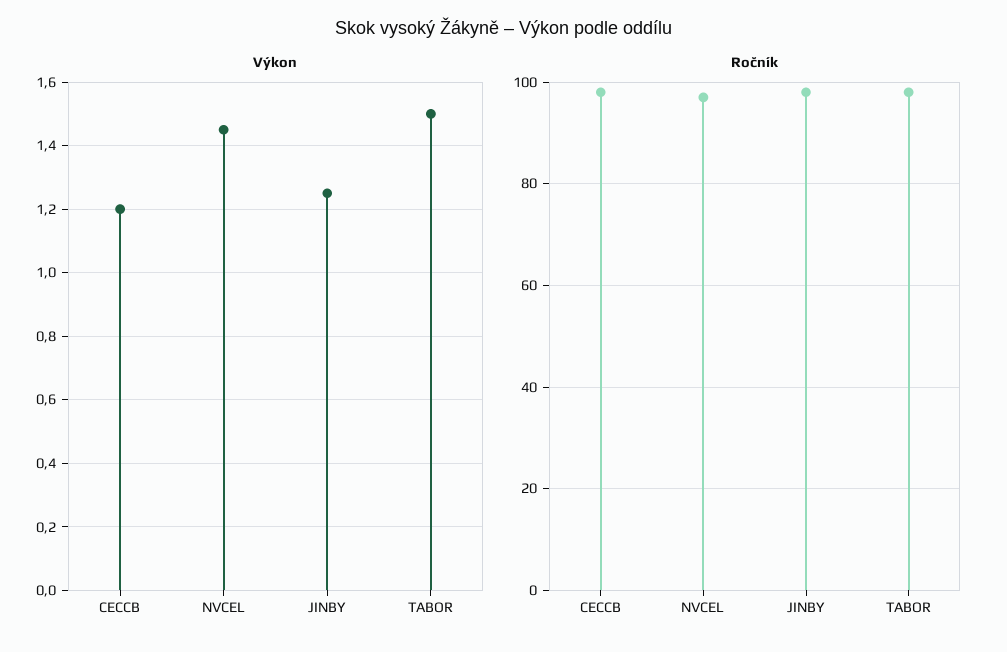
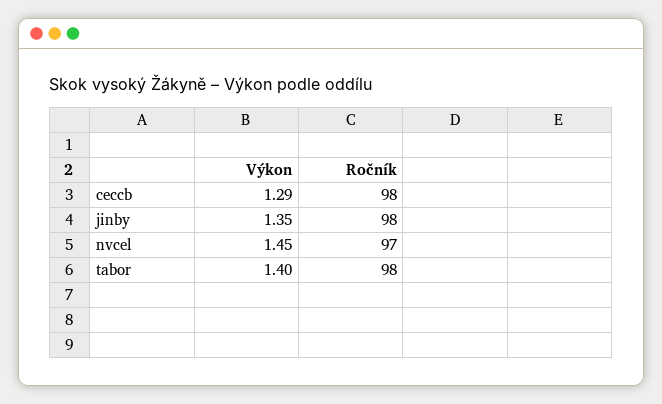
Výkon, CECCB: 1.2 -> 1.29
Výkon, JINBY: 1.25 -> 1.35
Výkon, TABOR: 1.5 -> 1.4

